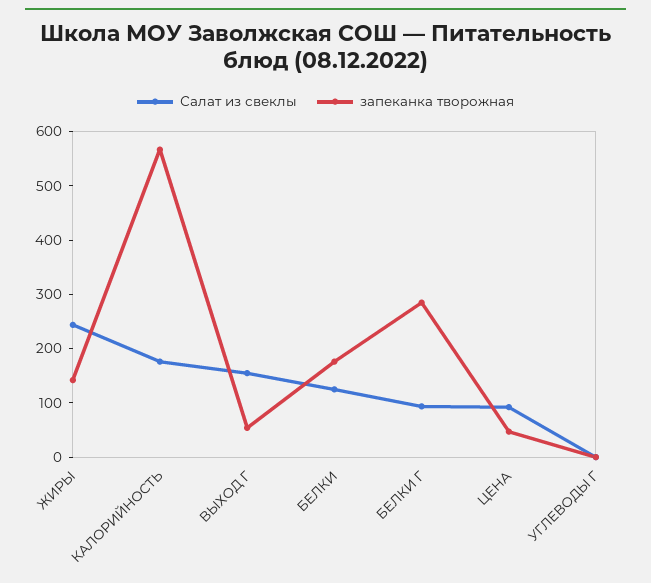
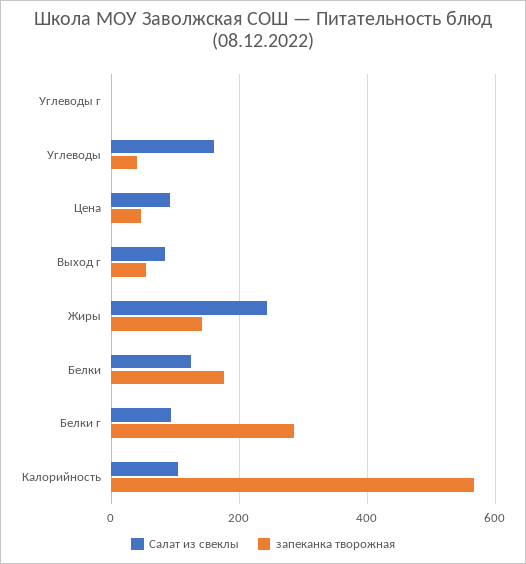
Салат из свеклы, КАЛОРИЙНОСТЬ: 180 -> 100
Салат из свеклы, ВЫХОД Г: 160 -> 80
Салат из свеклы, Углеводы: none -> 160
запеканка творожная, Углеводы: none -> 40

